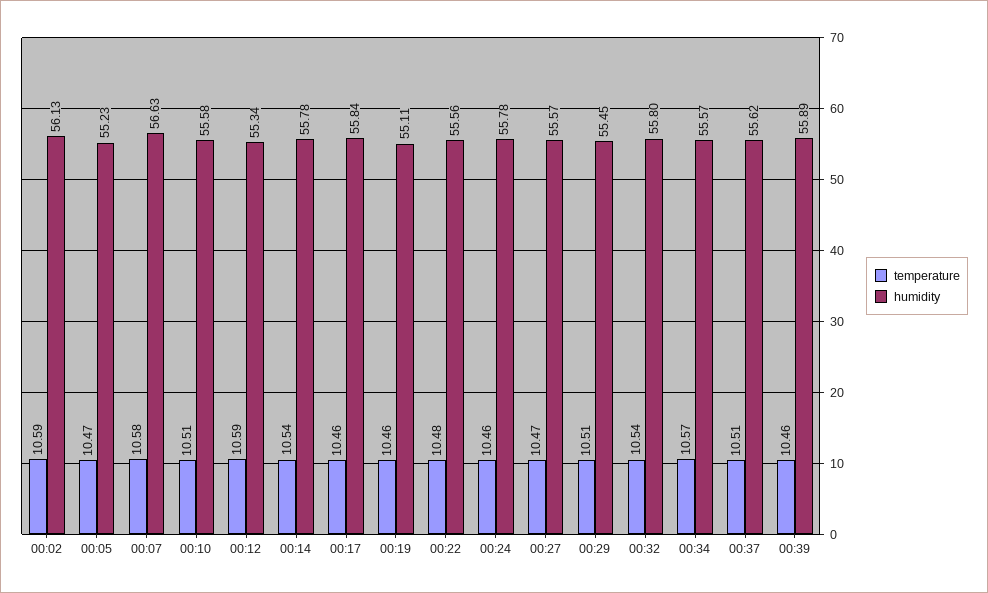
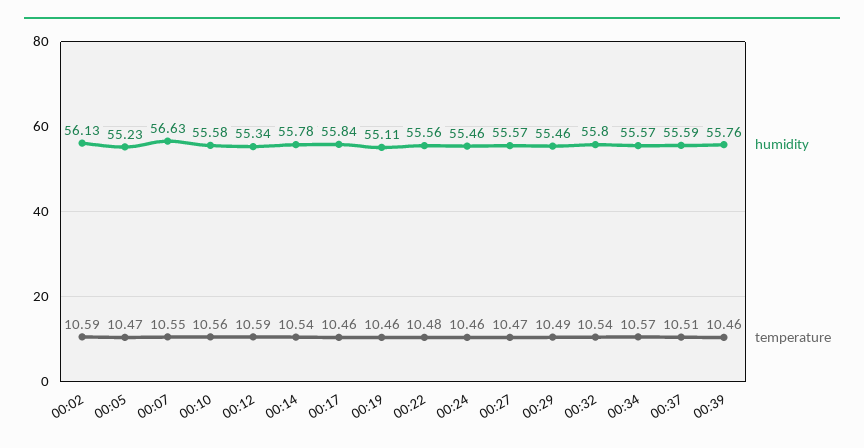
temperature, 00:07: 10.58 -> 10.55
temperature, 00:10: 10.51 -> 10.56
humidity, 00:24: 55.78 -> 55.46
temperature, 00:29: 10.51 -> 10.49
humidity, 00:29: 55.45 -> 55.46
humidity, 00:37: 55.62 -> 55.59
humidity, 00:39: 55.89 -> 55.76

